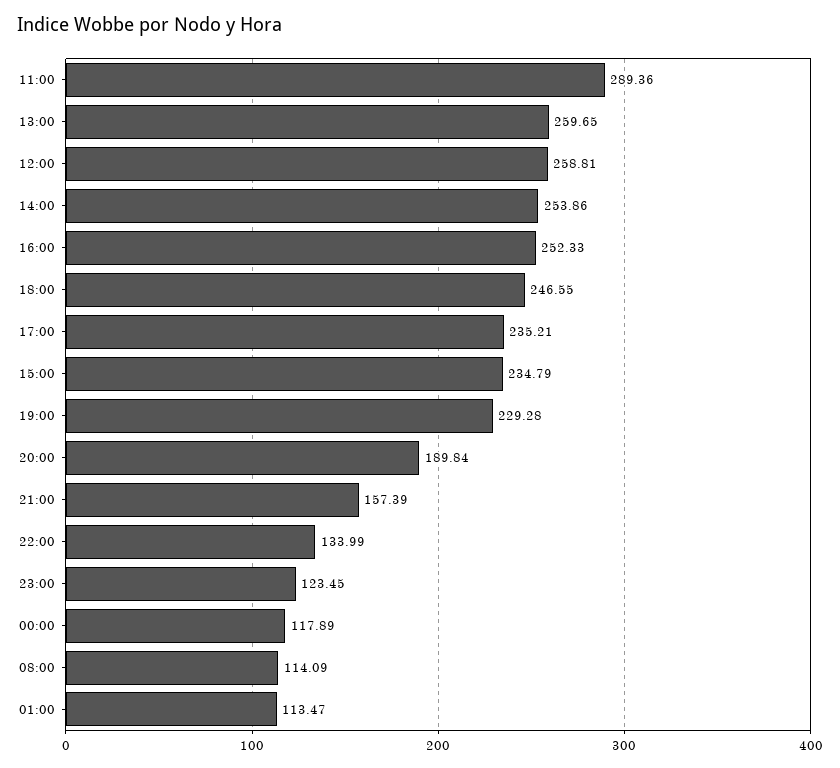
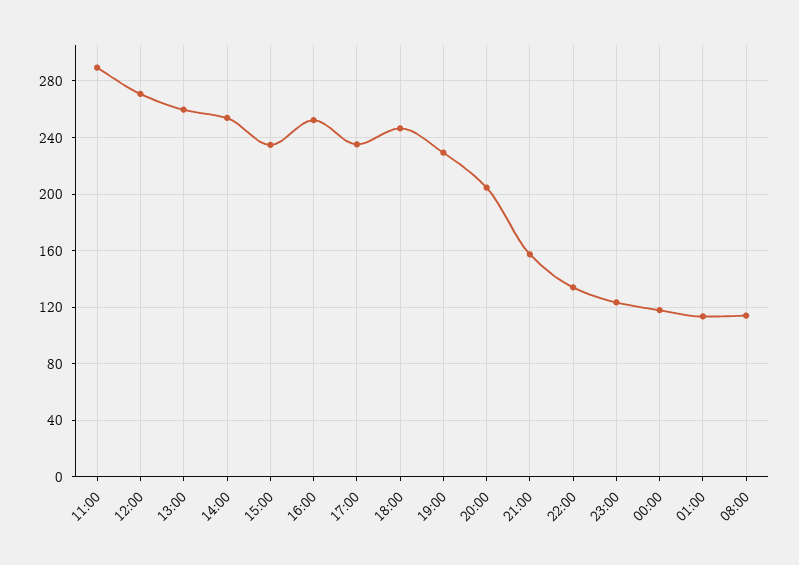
12:00: 258.81 -> 270
20:00: 189.84 -> 205

